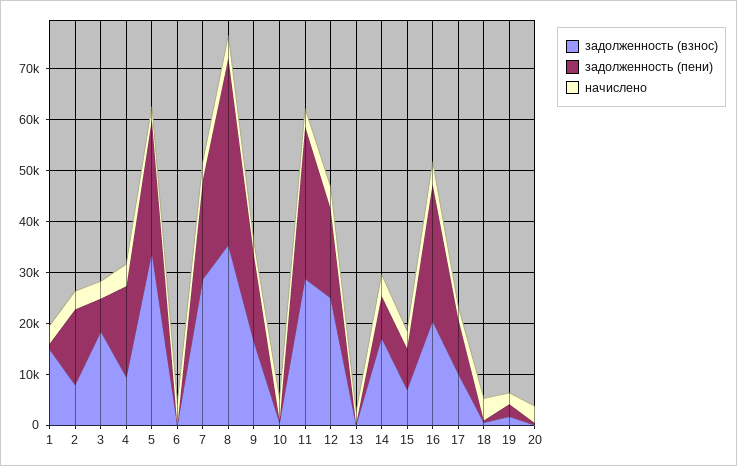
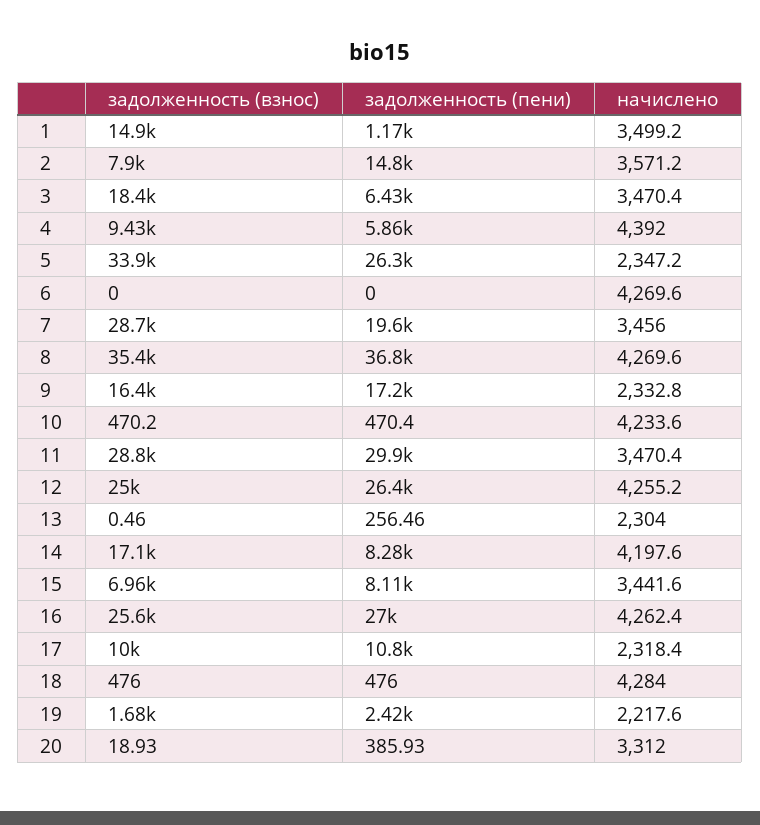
задолженность (пени), 4: 18000 -> 5860
задолженность (пени), 12: 18000 -> 26400
задолженность (взнос), 16: 20000 -> 25600

